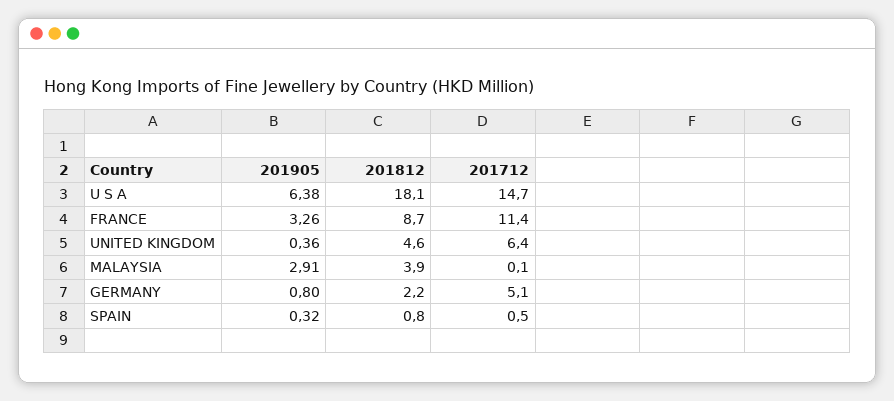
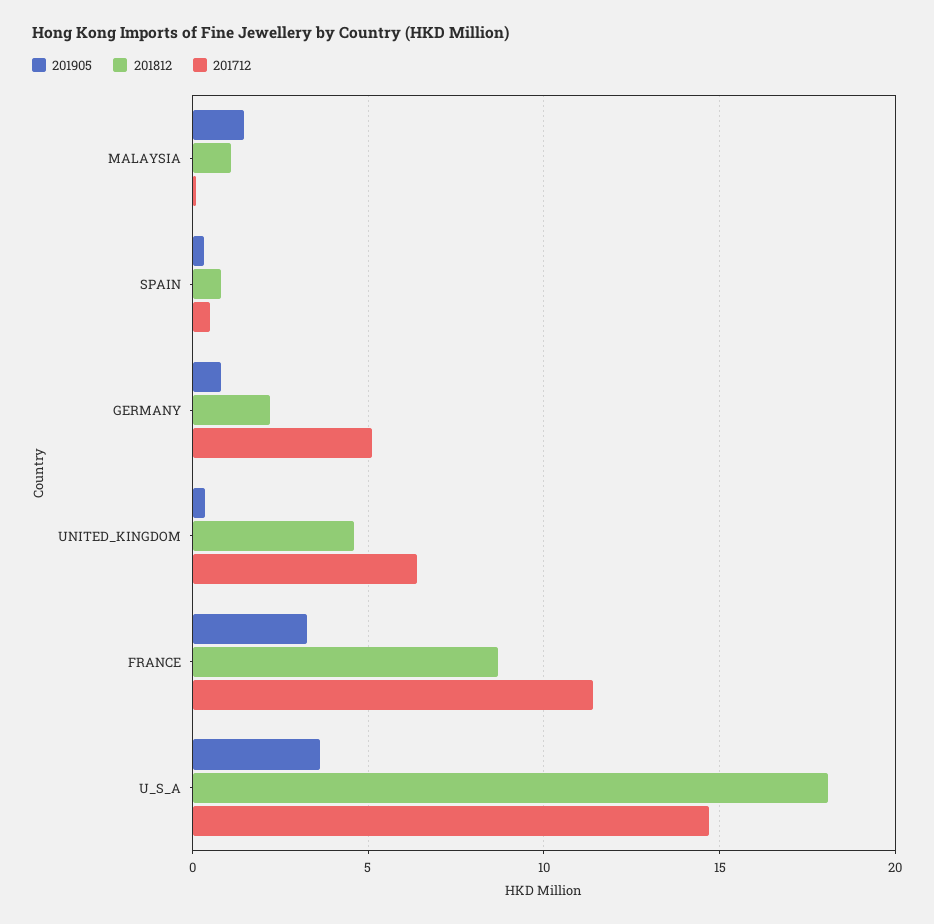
201905, U S A: 6.38 -> 3.5
201905, MALAYSIA: 2.91 -> 1.5
201812, MALAYSIA: 3.9 -> 1

